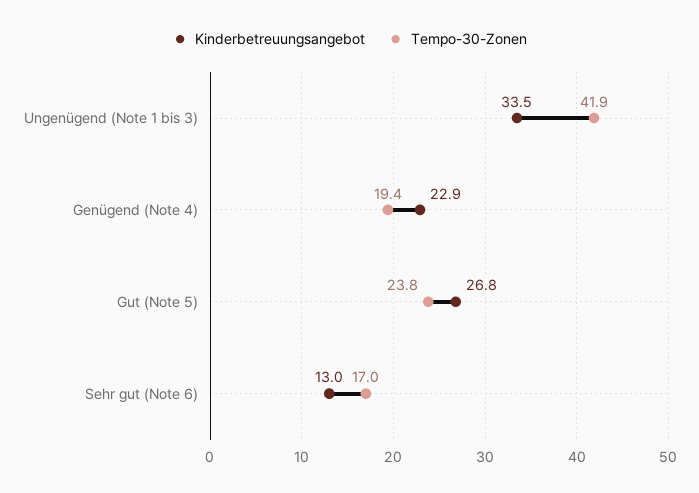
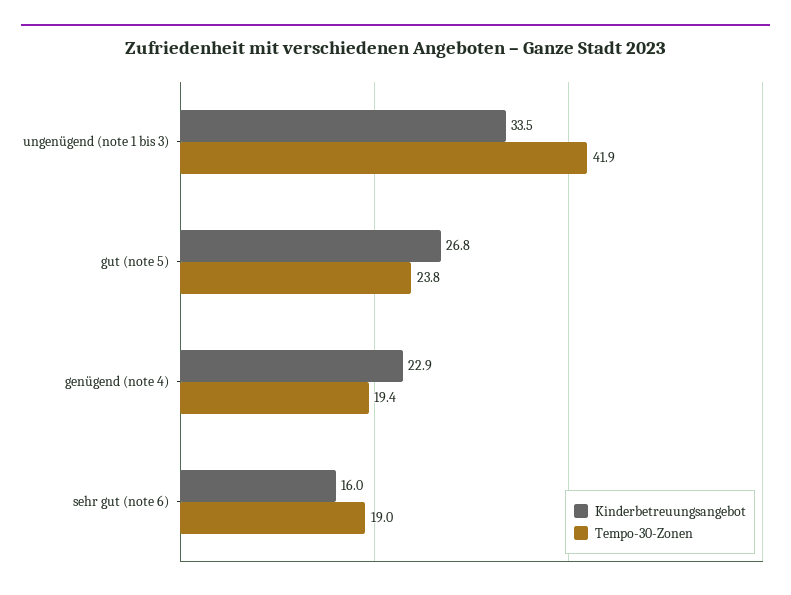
Kinderbetreuungsangebot, Sehr gut (Note 6): 13 -> 16
Tempo-30-Zonen, Sehr gut (Note 6): 17 -> 19

